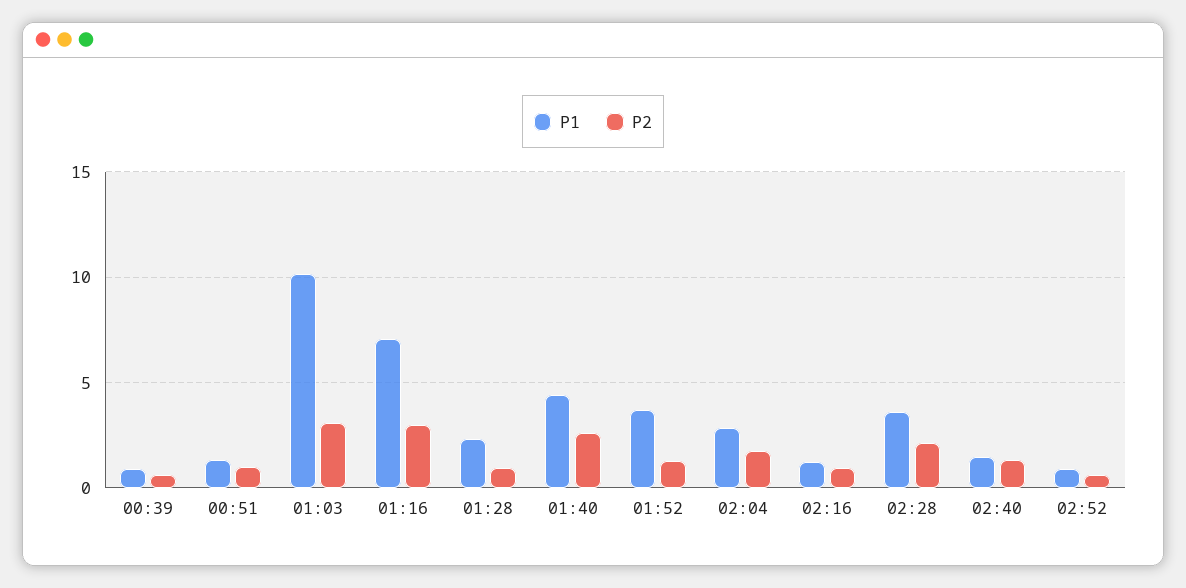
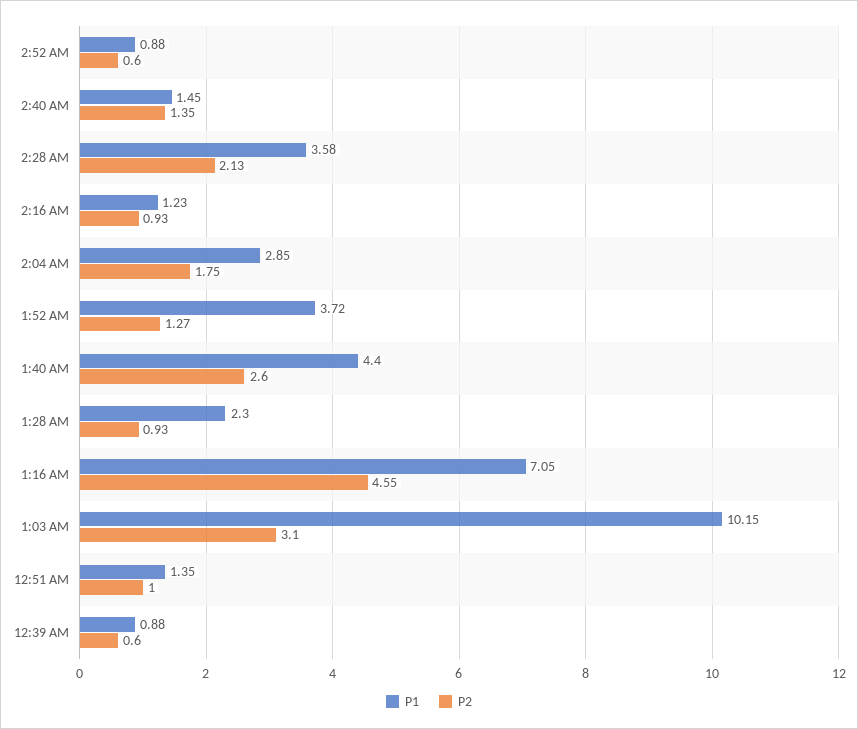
P2, 01:16: 3 -> 4.55

